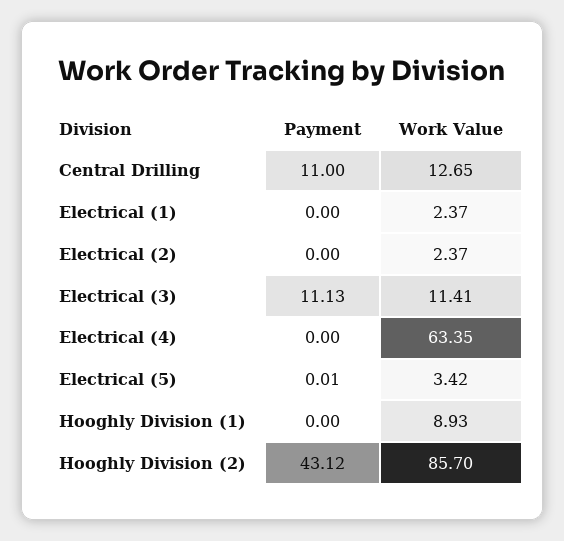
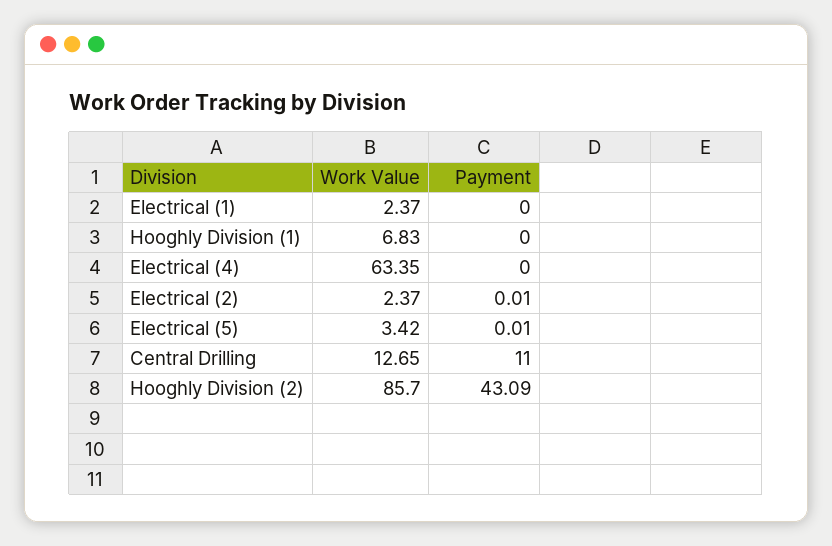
Payment, Electrical (2): 0 -> 0.01
Payment, Electrical (3): 11.13 -> none
Work Value, Electrical (3): 11.41 -> none
Work Value, Hooghly Division (1): 8.93 -> 6.83
Payment, Hooghly Division (2): 43.12 -> 43.09

